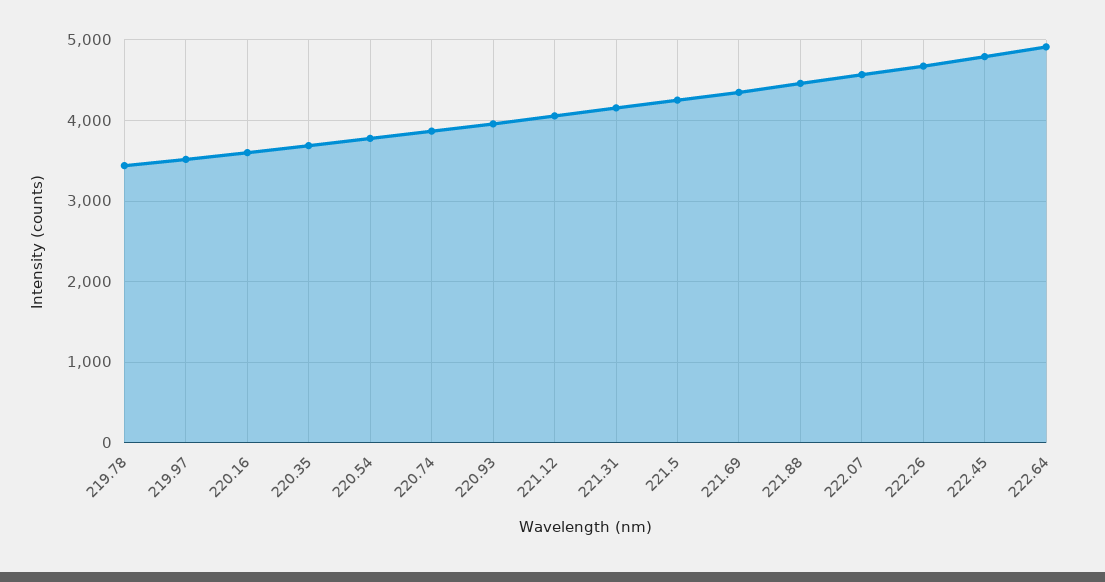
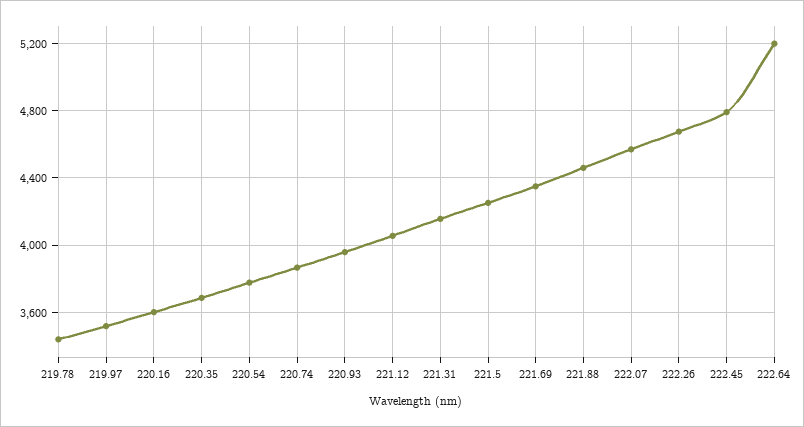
222.64: 4900 -> 5200

